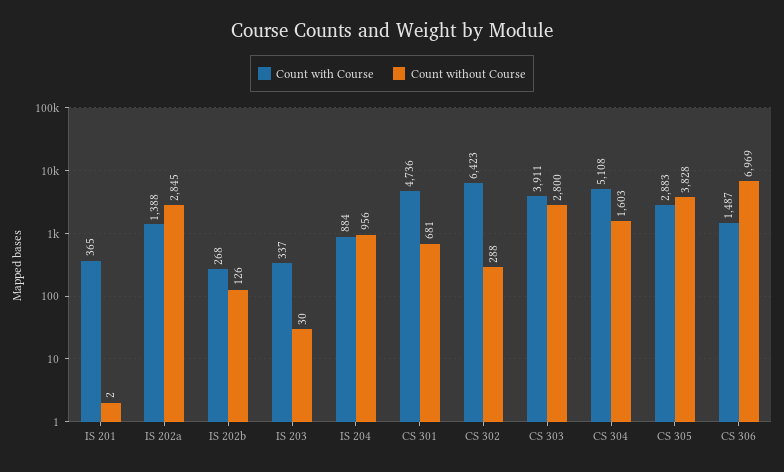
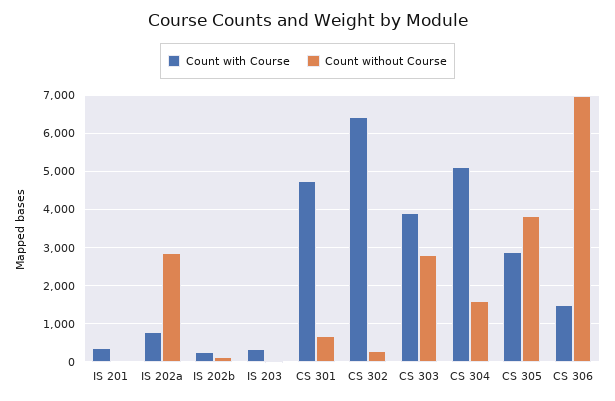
Count with Course, IS 202a: 1388 -> 800
Count with Course, IS 204: 884 -> none
Count without Course, IS 204: 956 -> none

